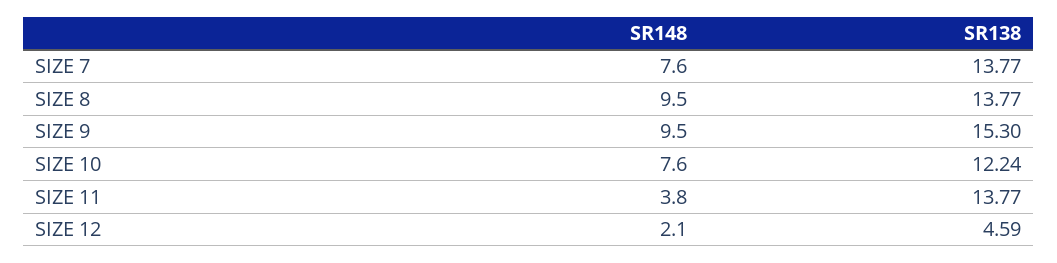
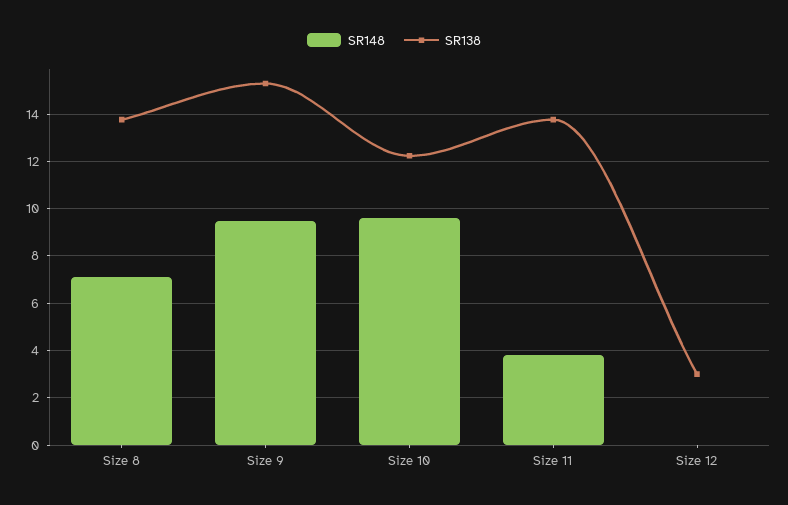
SR148, SIZE 7: 7.6 -> none
SR138, SIZE 7: 13.77 -> none
SR148, SIZE 8: 9.5 -> 7
SR148, SIZE 10: 7.6 -> 9.5
SR148, SIZE 12: 2.1 -> 0
SR138, SIZE 12: 4.59 -> 3

